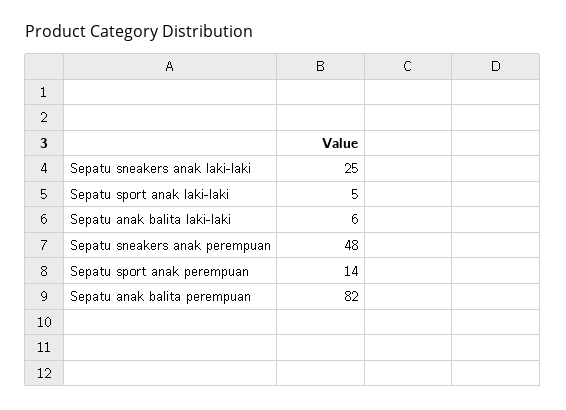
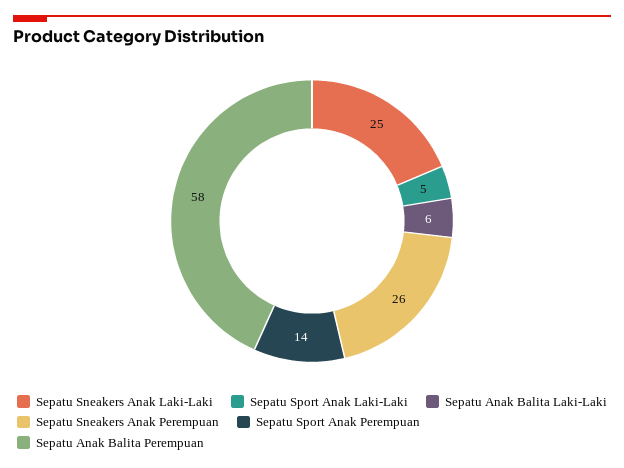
Sepatu sneakers anak perempuan: 48 -> 26
Sepatu anak balita perempuan: 82 -> 58

